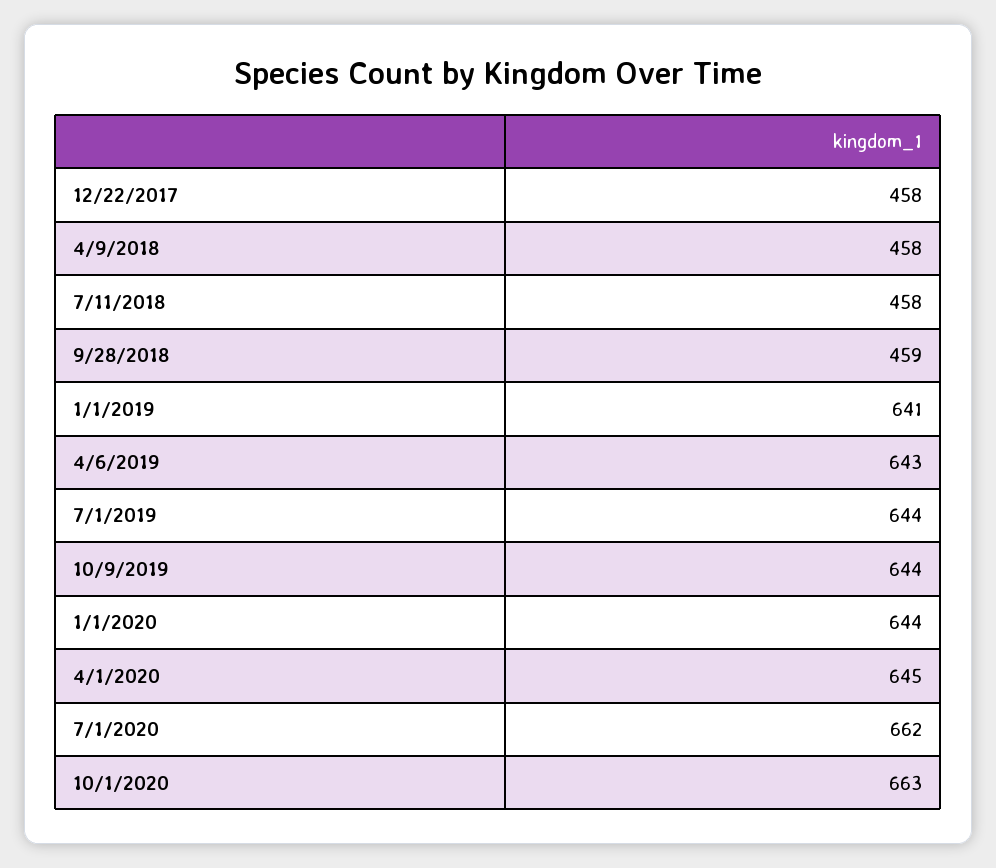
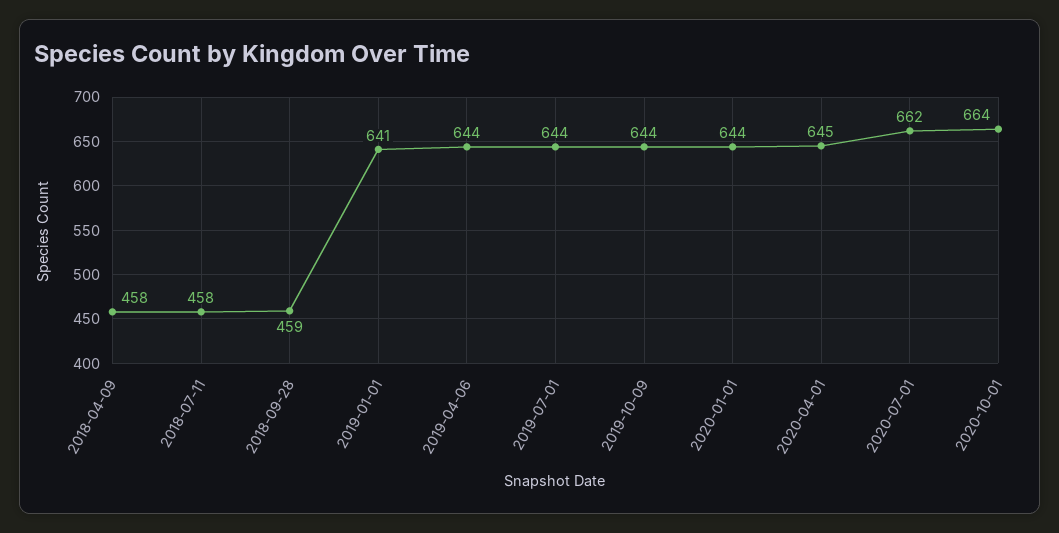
12/22/2017: 458 -> none
4/6/2019: 643 -> 644
10/1/2020: 663 -> 664

